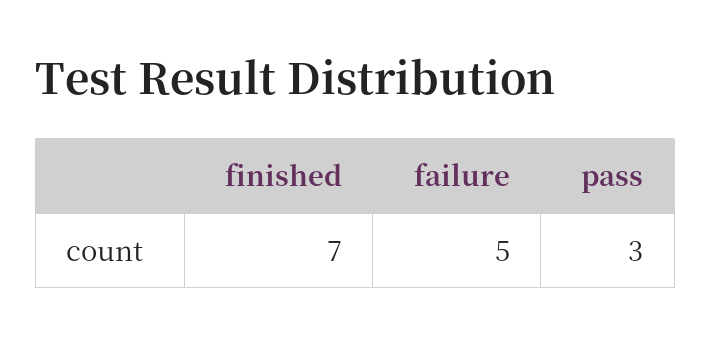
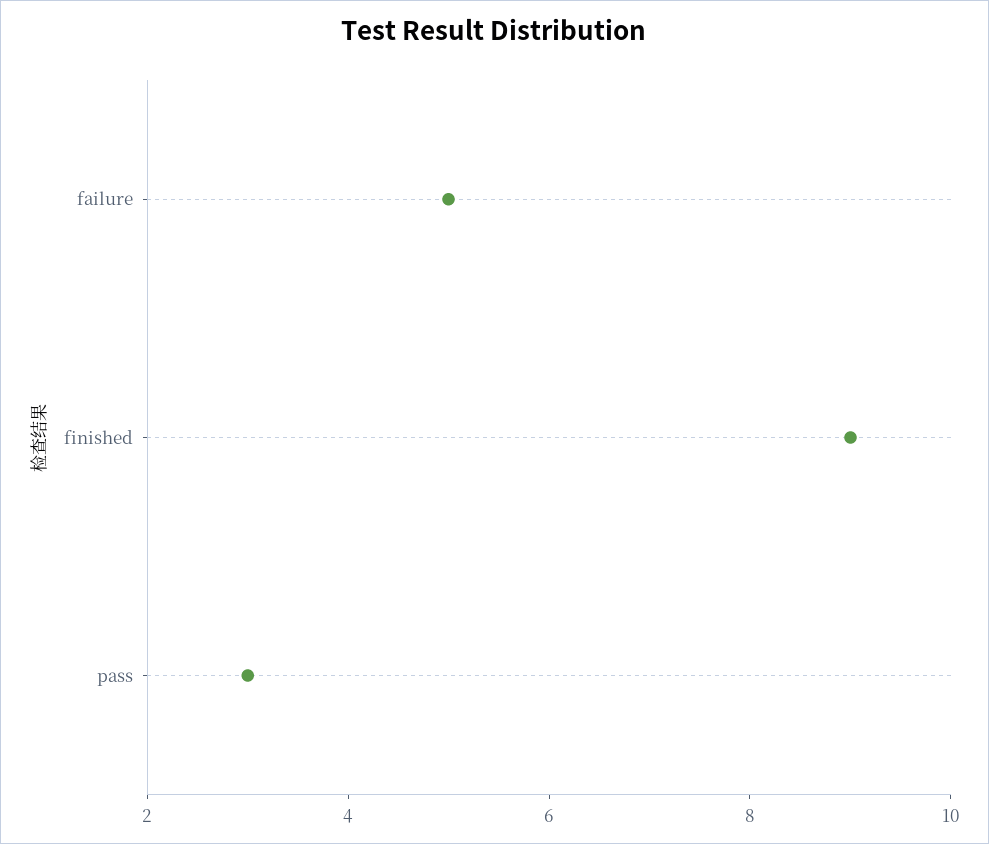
finished: 7 -> 9

